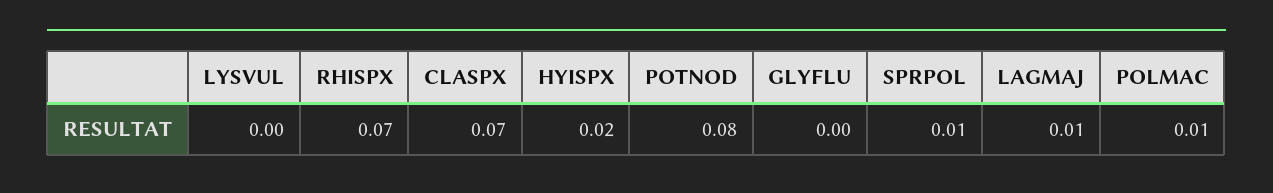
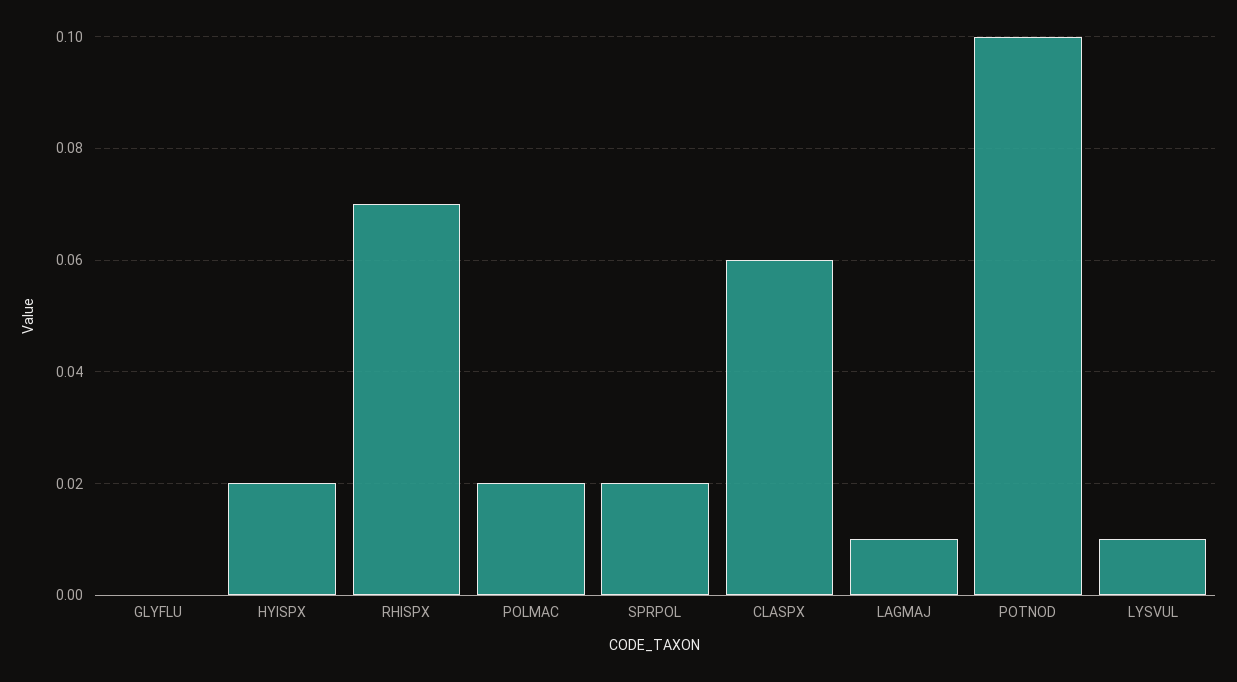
LYSVUL: 0 -> 0.01
CLASPX: 0.07 -> 0.06
POTNOD: 0.08 -> 0.1
SPRPOL: 0.01 -> 0.02
POLMAC: 0.01 -> 0.02

